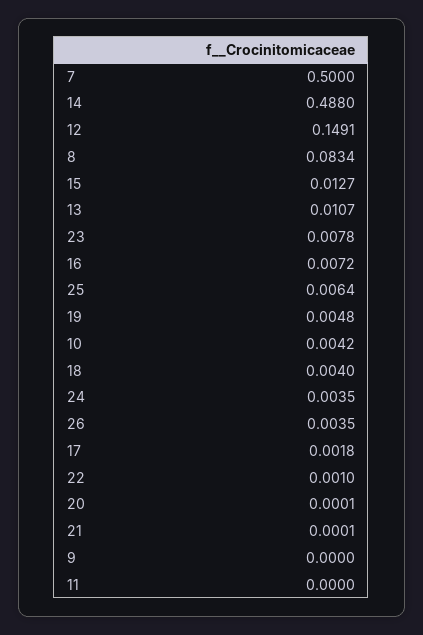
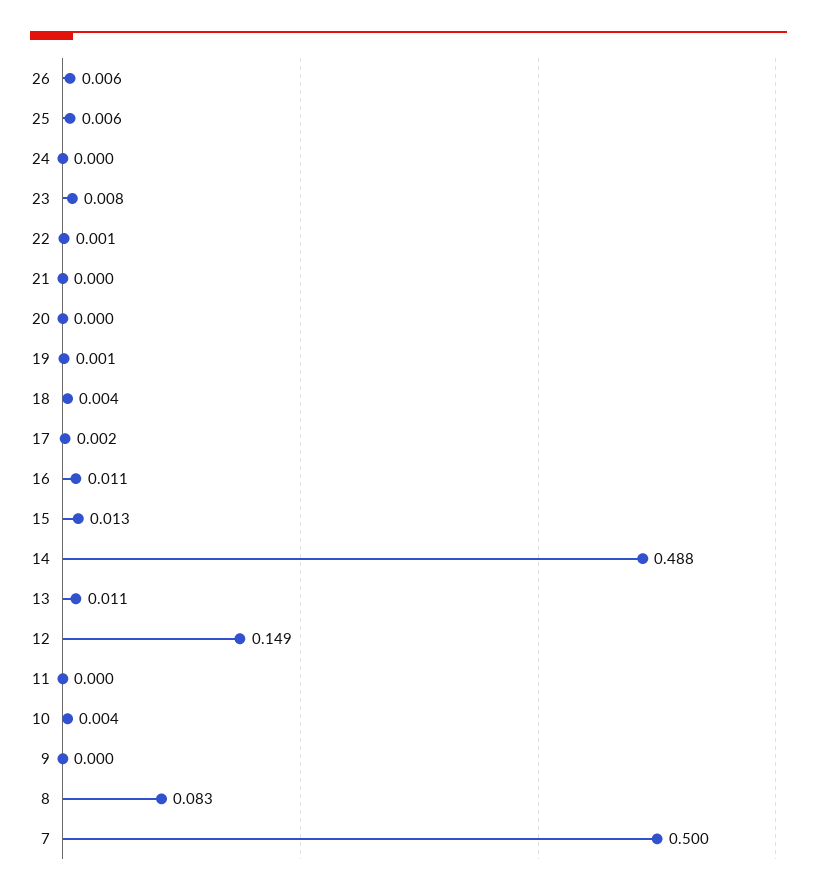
16: 0.0072 -> 0.011
19: 0.0048 -> 0.001
24: 0.0035 -> 0
26: 0.0035 -> 0.006

